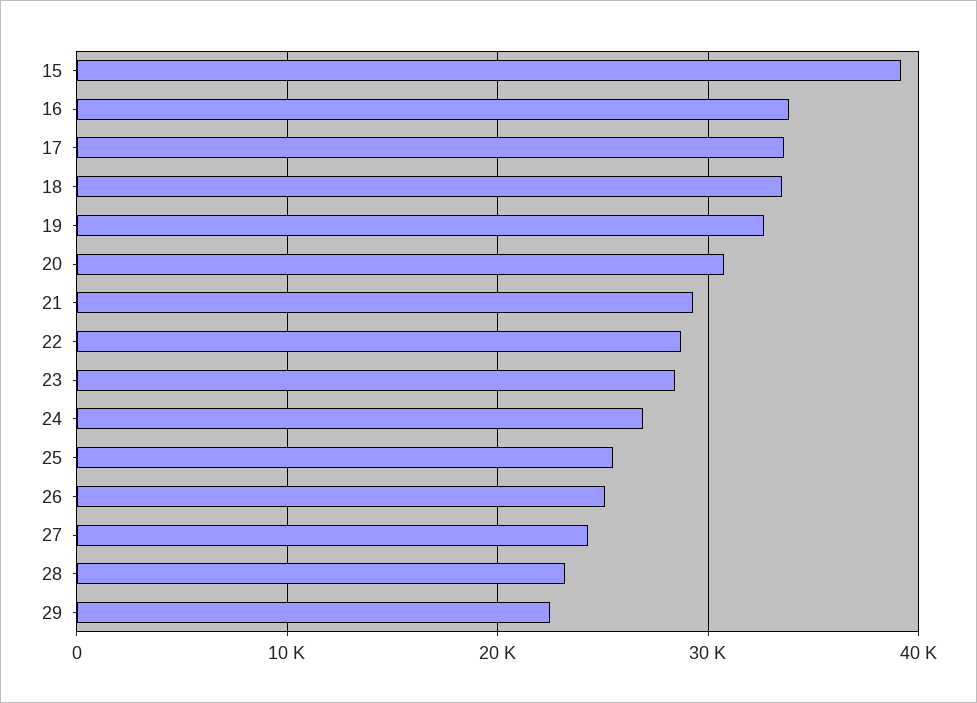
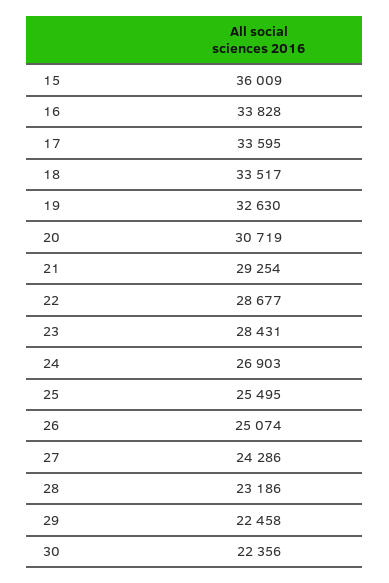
15: 39000 -> 36009
30: none -> 22356

